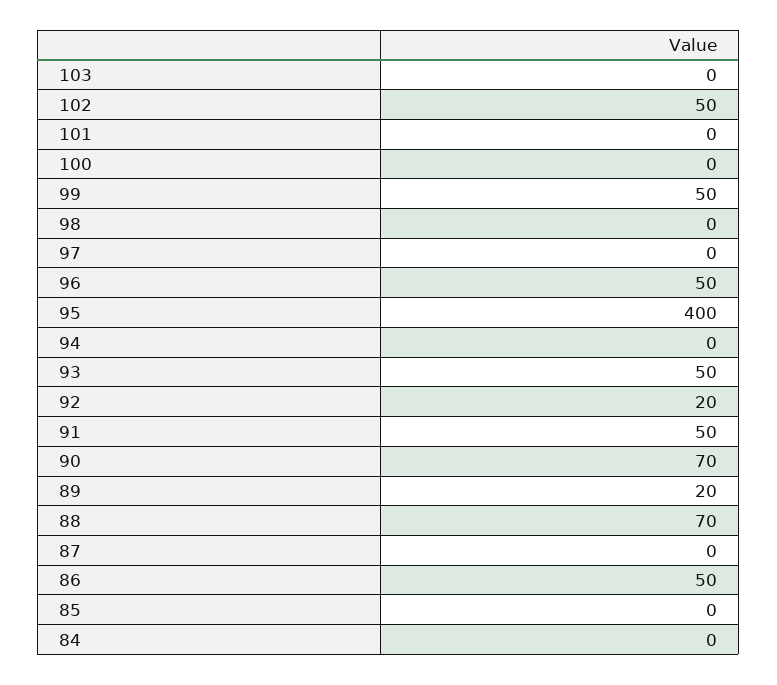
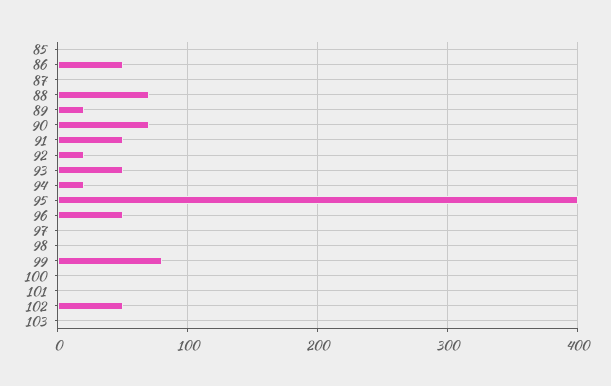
99: 50 -> 80
94: 0 -> 20
84: 0 -> none

